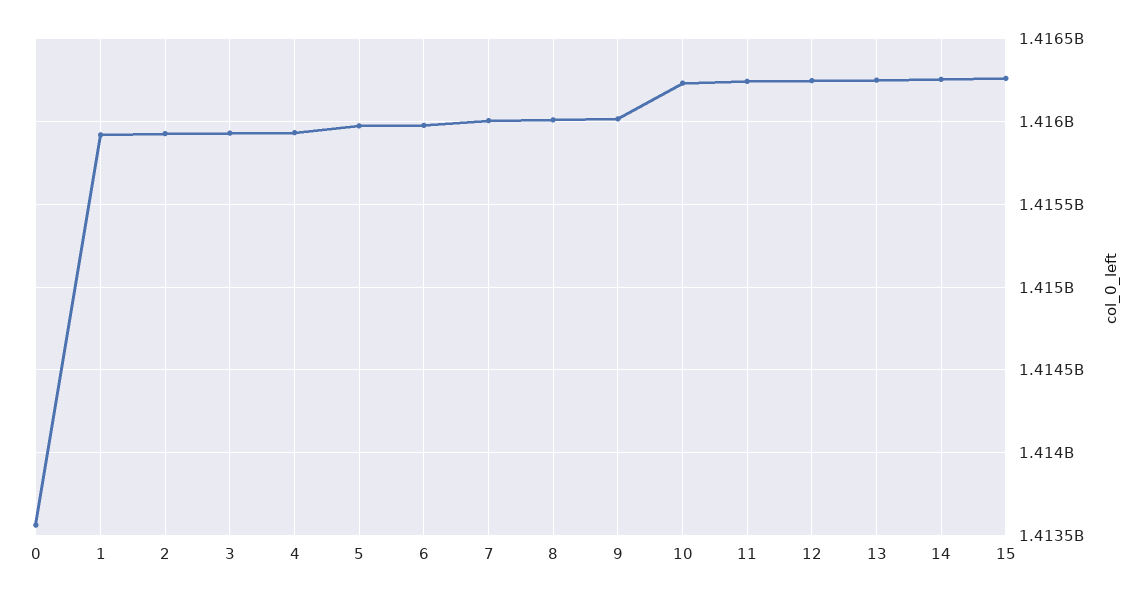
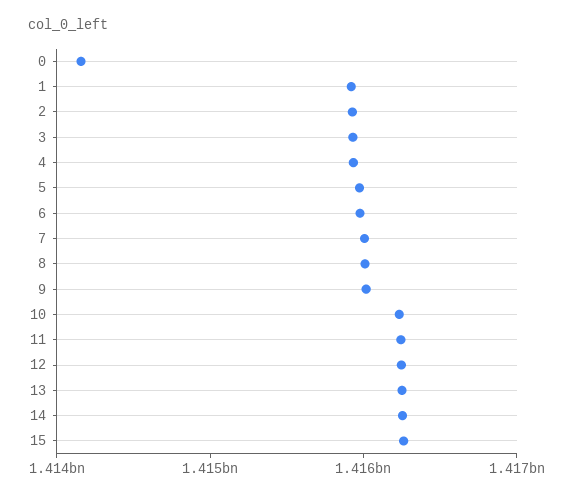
0: 1413550000 -> 1414200000

